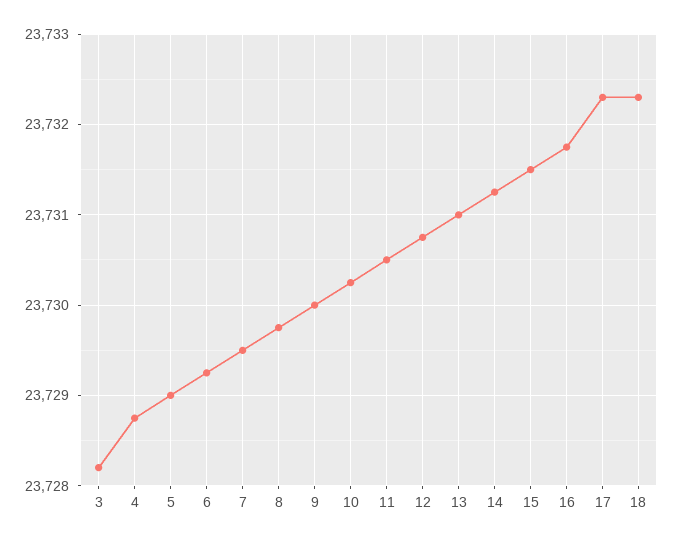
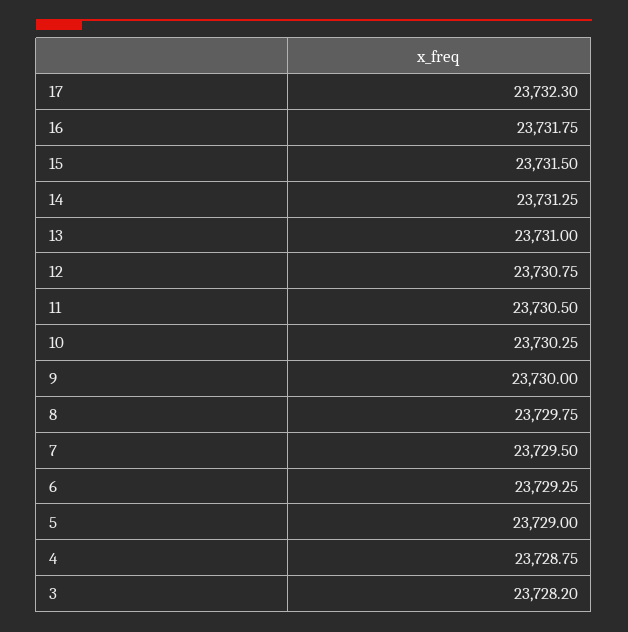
18: 23732.3 -> none

